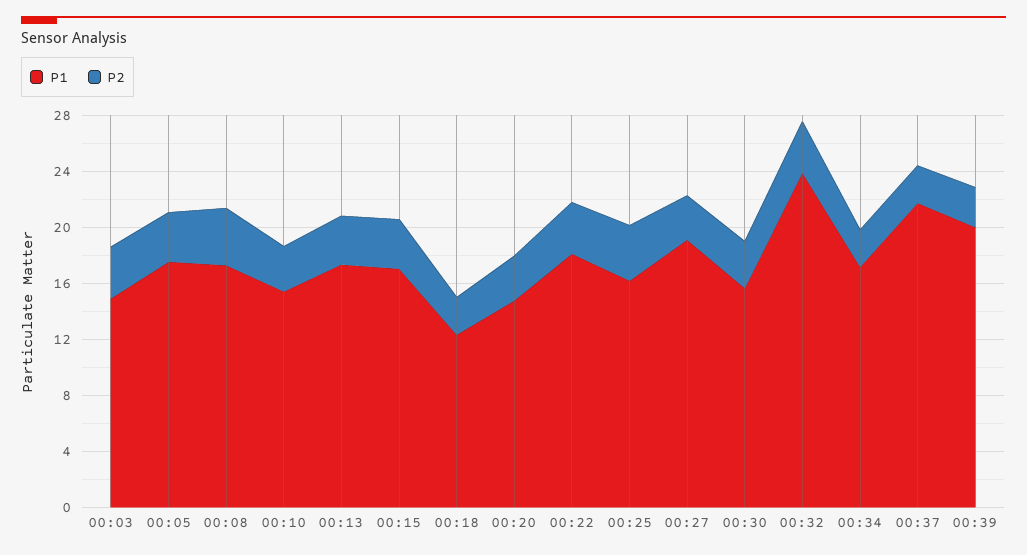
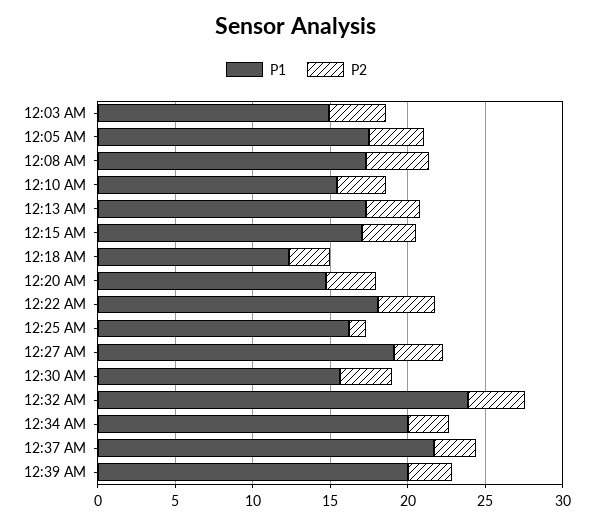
P2, 00:25: 4 -> 1
P1, 00:34: 17 -> 20

